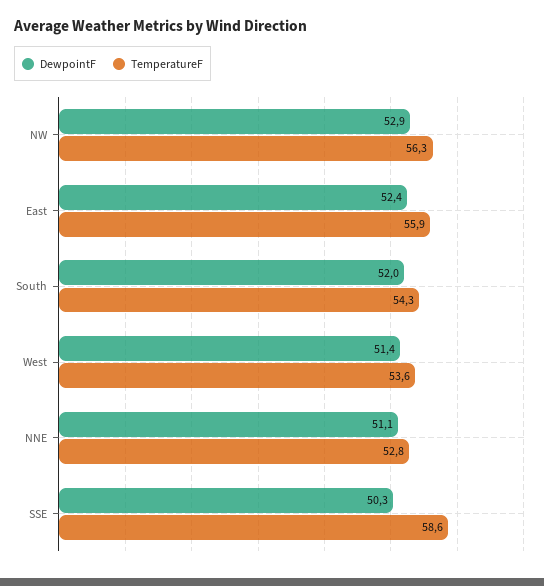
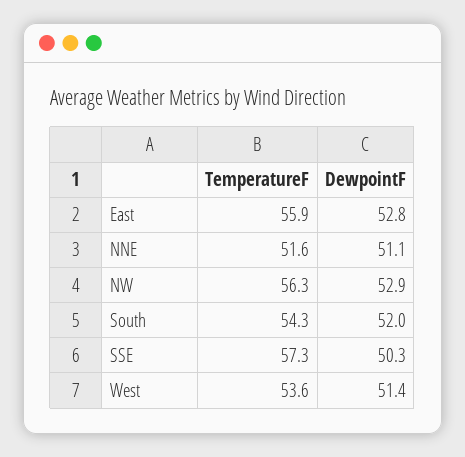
DewpointF, East: 52.4 -> 52.8
TemperatureF, NNE: 52.8 -> 51.6
TemperatureF, SSE: 58.6 -> 57.3

